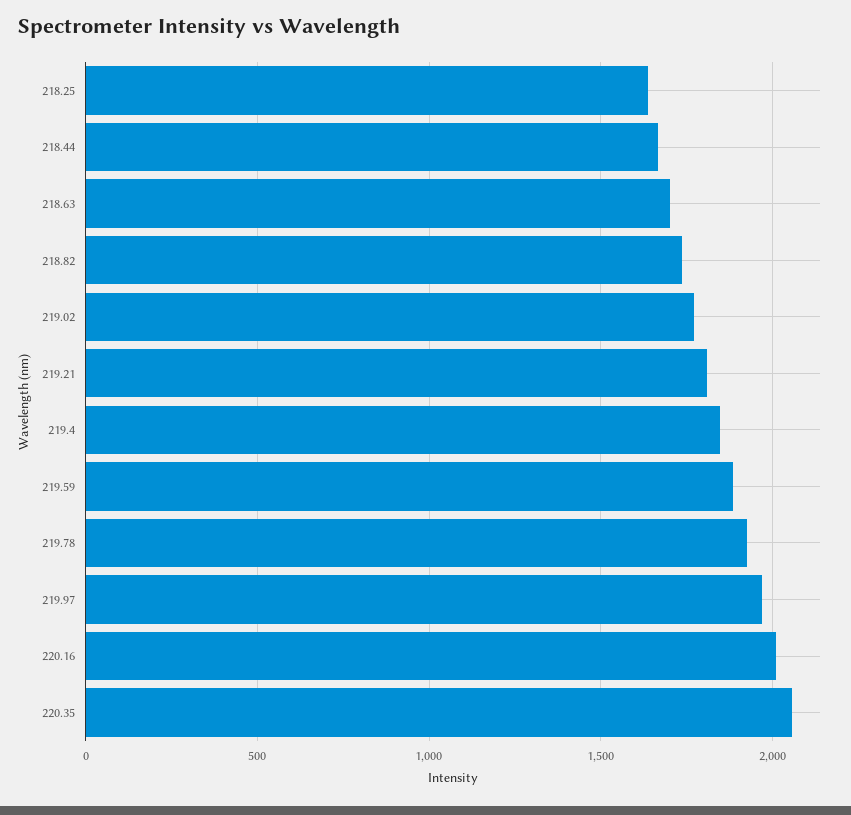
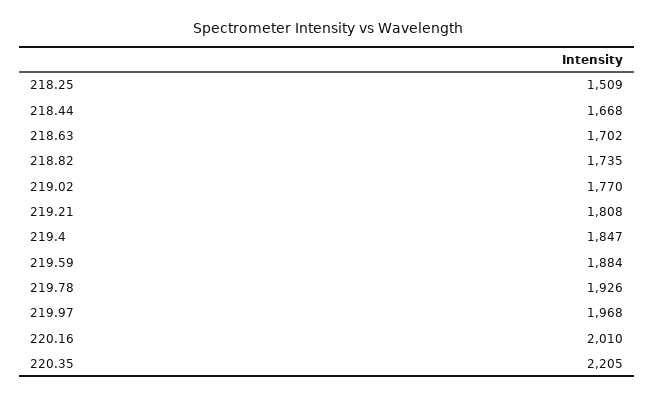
218.25: 1650 -> 1509
220.35: 2050 -> 2205

